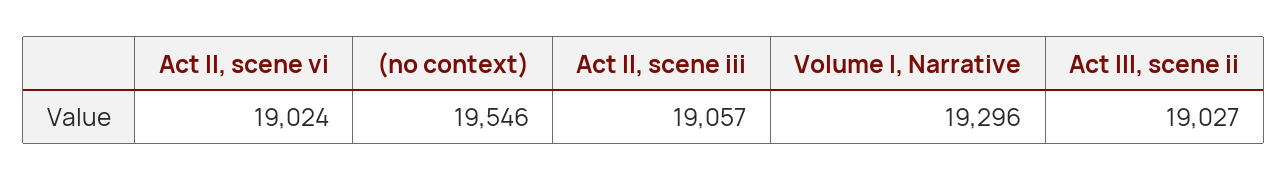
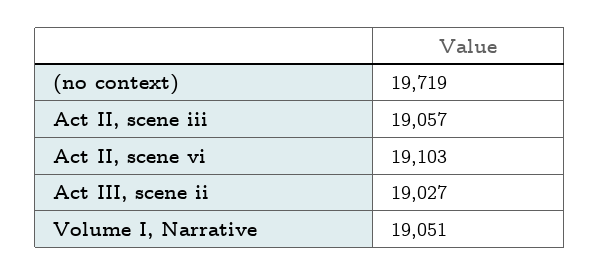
Act II, scene vi: 19024 -> 19103
(no context): 19546 -> 19719
Volume I, Narrative: 19296 -> 19051

